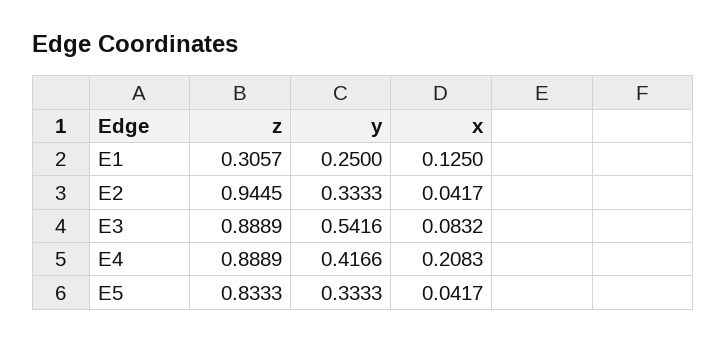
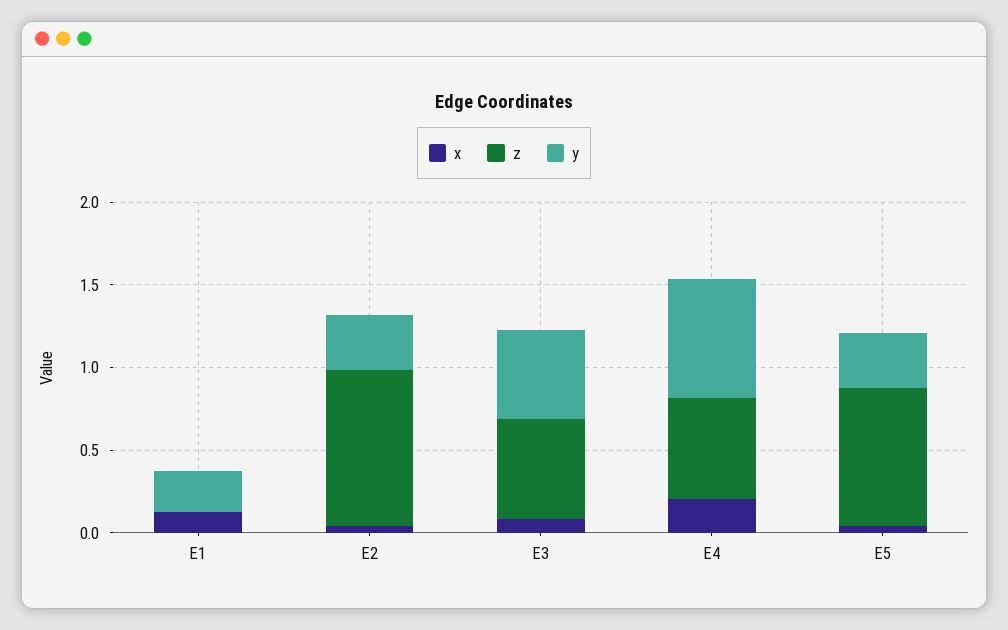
z, E1: 0.3057 -> 0
z, E3: 0.8889 -> 0.6
z, E4: 0.8889 -> 0.6
y, E4: 0.4166 -> 0.7

